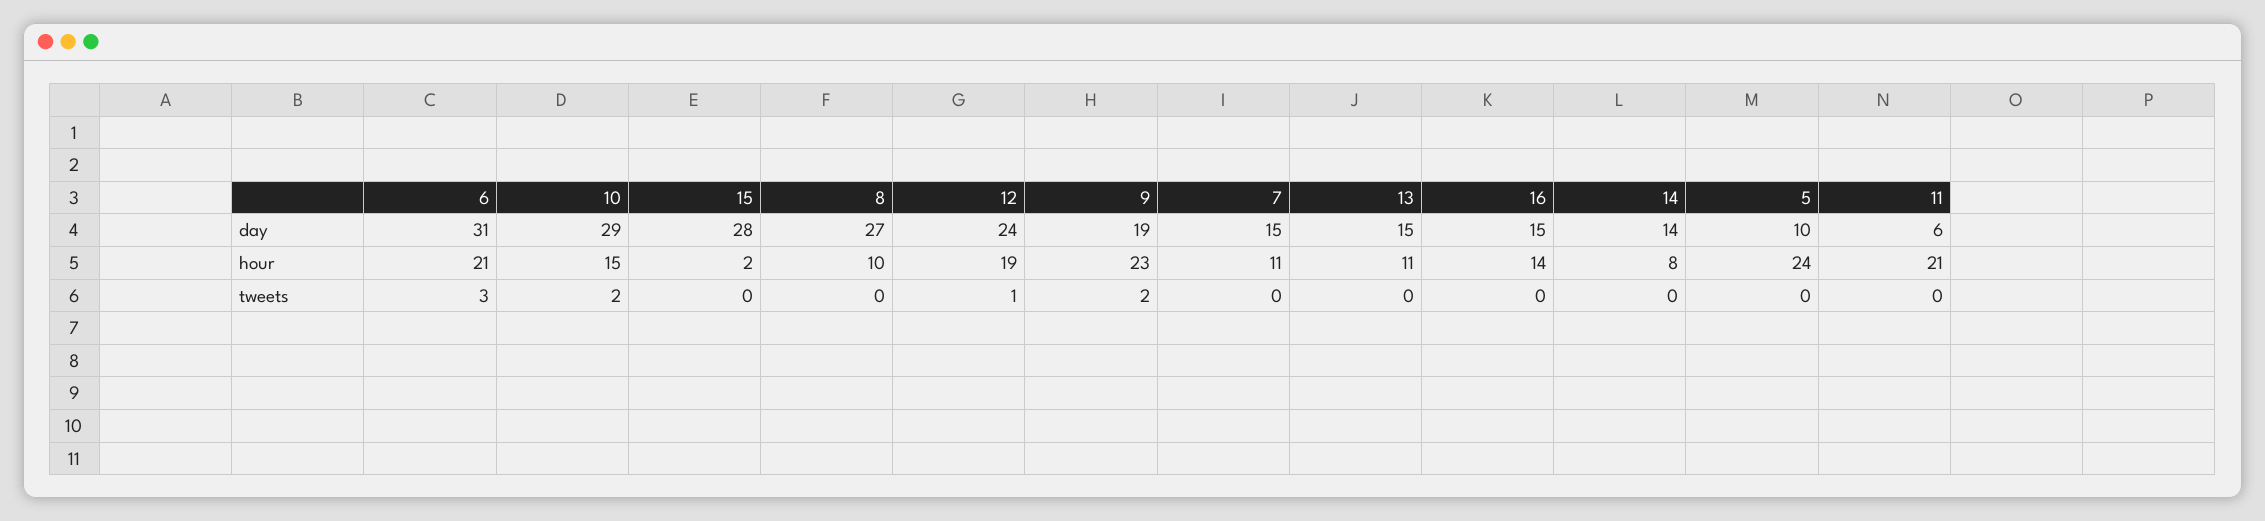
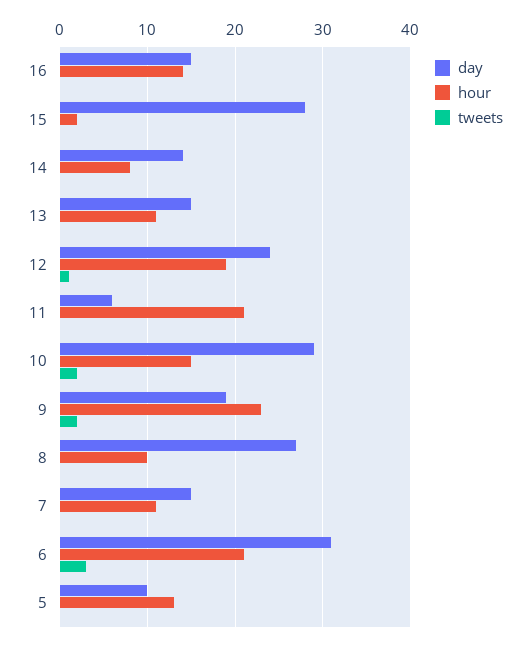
hour, 5: 24 -> 13

